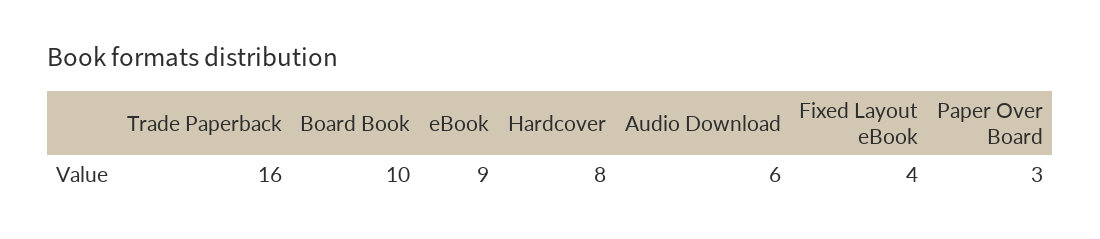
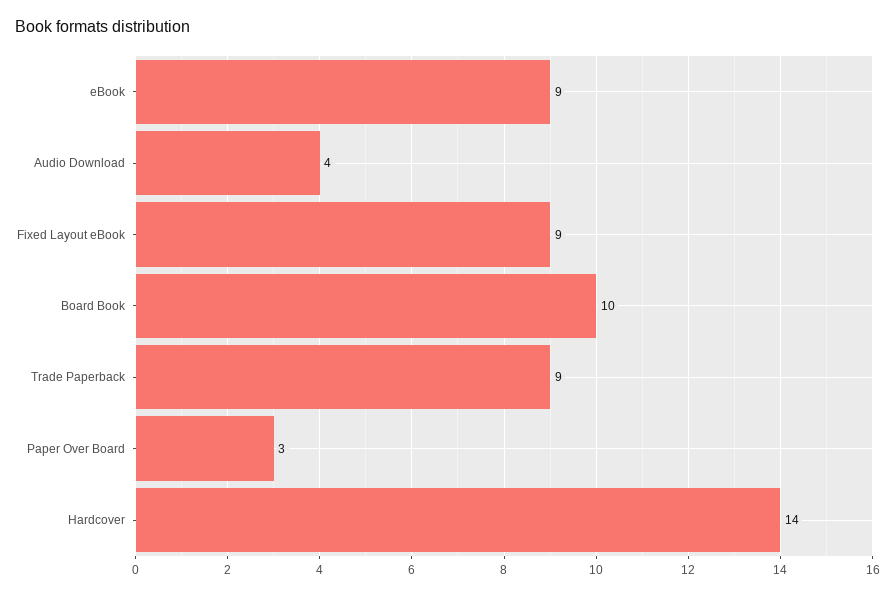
Trade Paperback: 16 -> 9
Hardcover: 8 -> 14
Audio Download: 6 -> 4
Fixed Layout eBook: 4 -> 9

